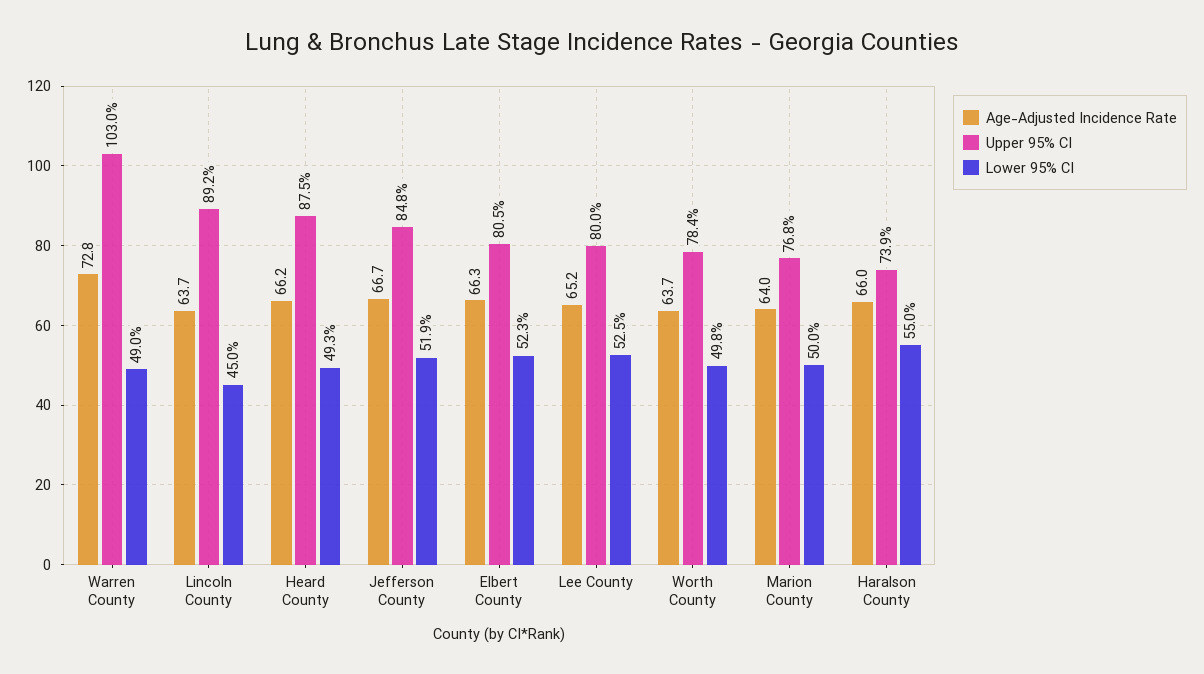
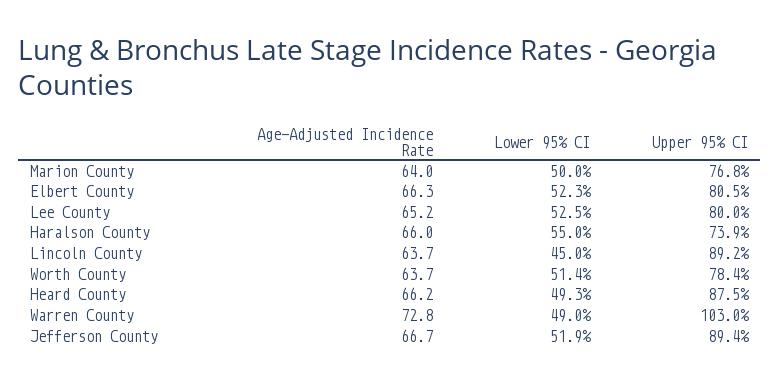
Upper 95% CI, Jefferson County: 84.8 -> 89.4
Lower 95% CI, Worth County: 49.8 -> 51.4

